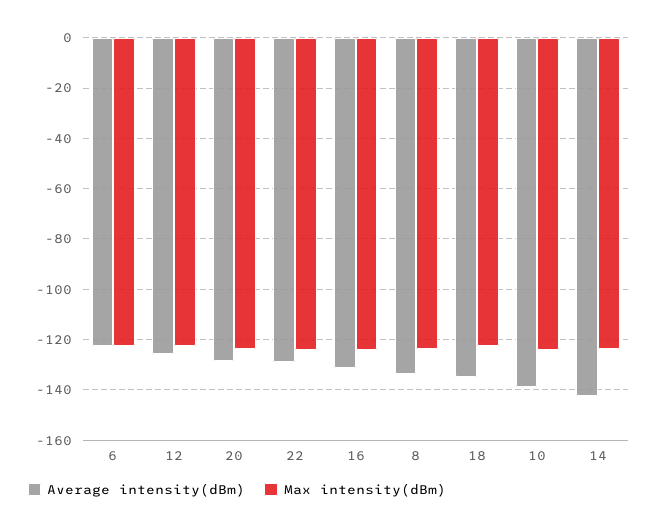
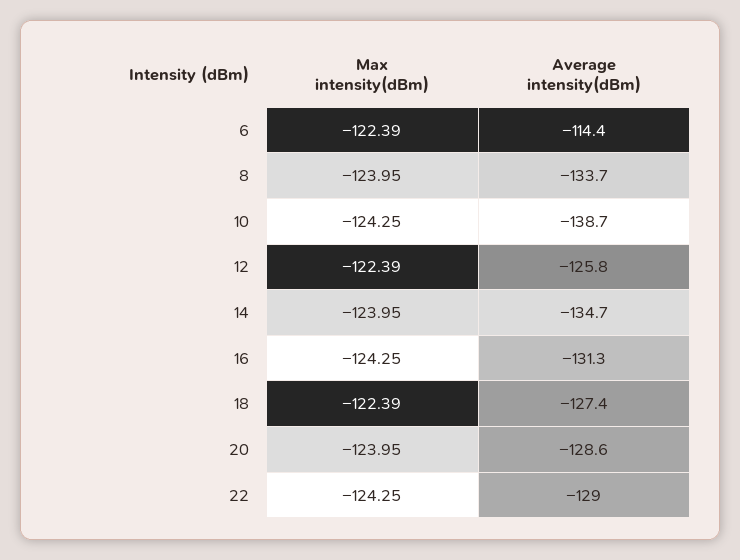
Average intensity(dBm), 6: -122.5 -> -114.4
Average intensity(dBm), 18: -135 -> -127.4
Average intensity(dBm), 14: -142.5 -> -134.7

